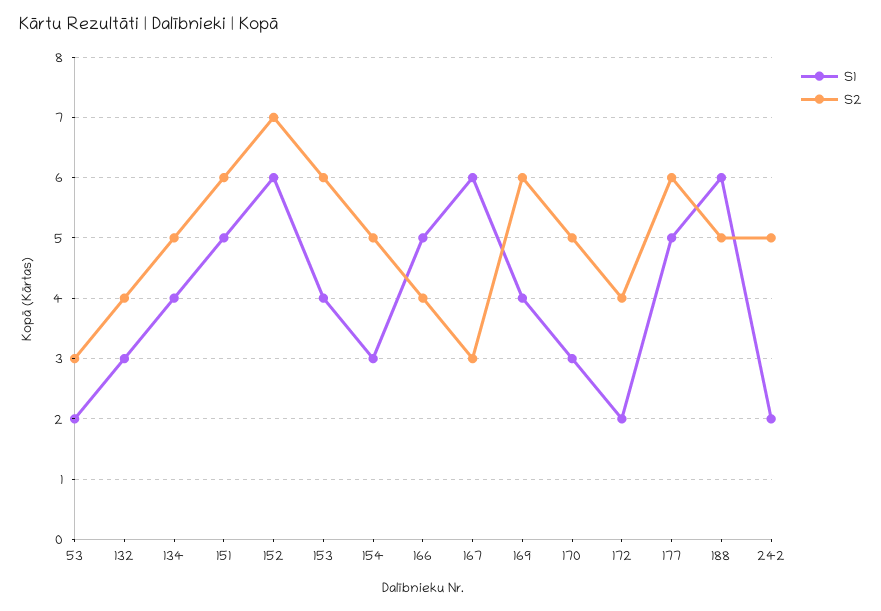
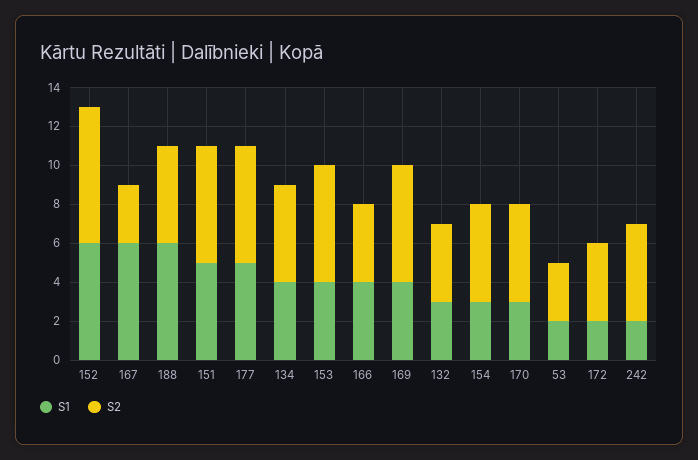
S1, 166: 5 -> 4

